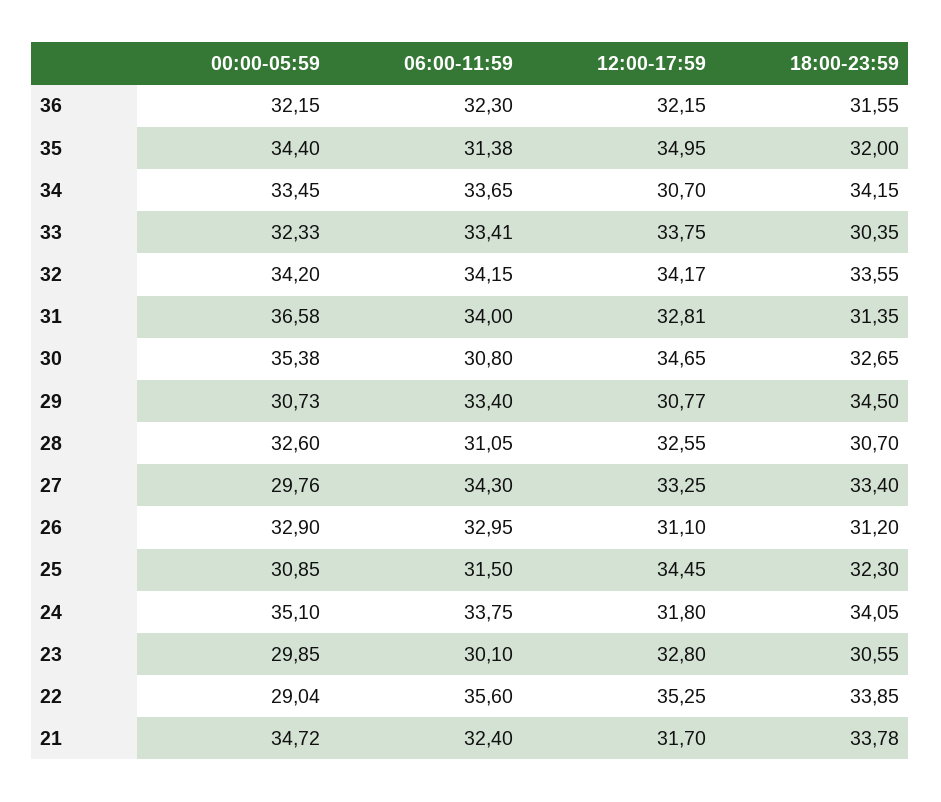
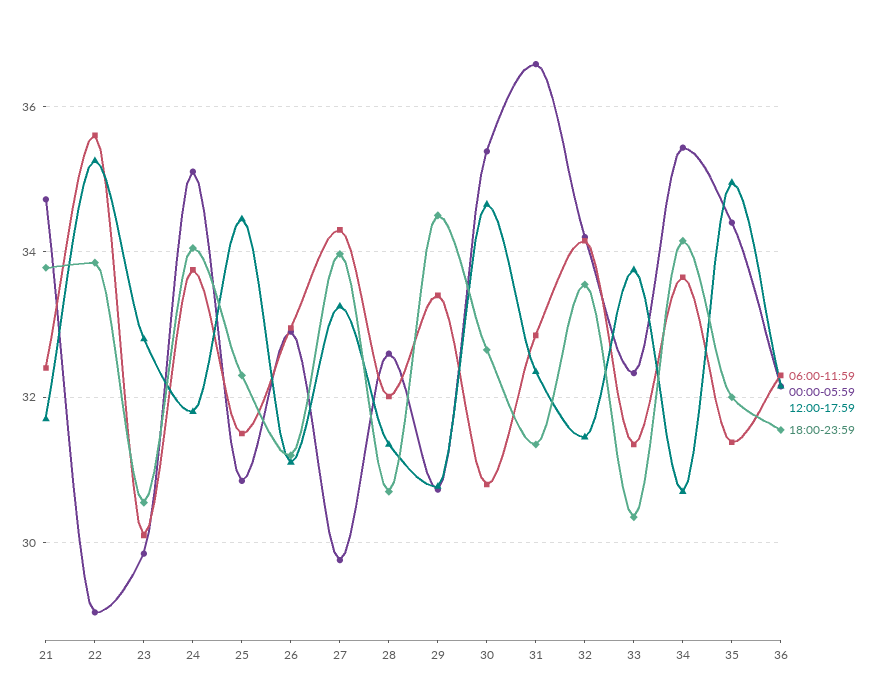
00:00-05:59, 34: 33.45 -> 35.4
06:00-11:59, 33: 33.41 -> 31.4
12:00-17:59, 32: 34.17 -> 31.4
06:00-11:59, 31: 34 -> 32.8
12:00-17:59, 31: 32.81 -> 32.4
06:00-11:59, 28: 31.05 -> 32
12:00-17:59, 28: 32.55 -> 31.4
18:00-23:59, 27: 33.4 -> 34

